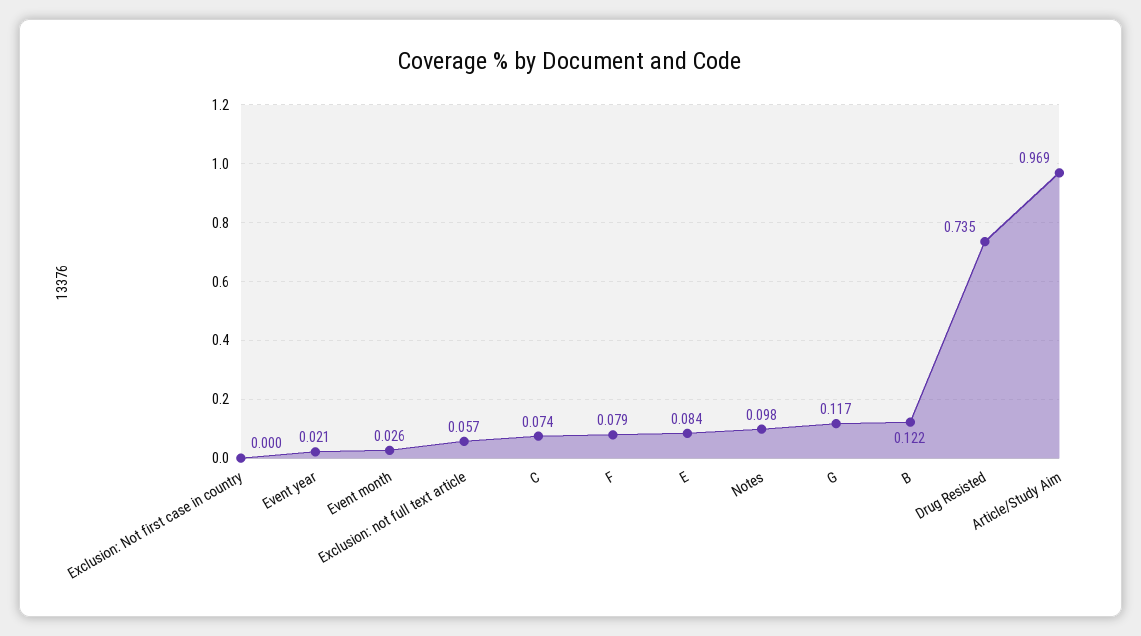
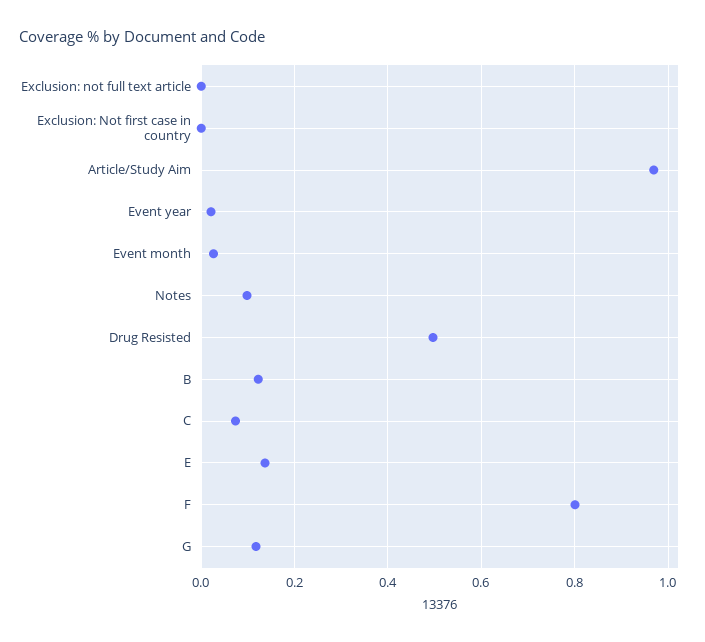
Exclusion: not full text article: 0.057 -> 0
F: 0.079 -> 0.8
E: 0.084 -> 0.14
Drug Resisted: 0.735 -> 0.5

